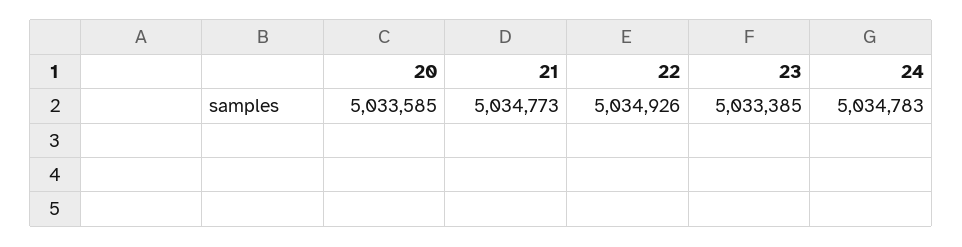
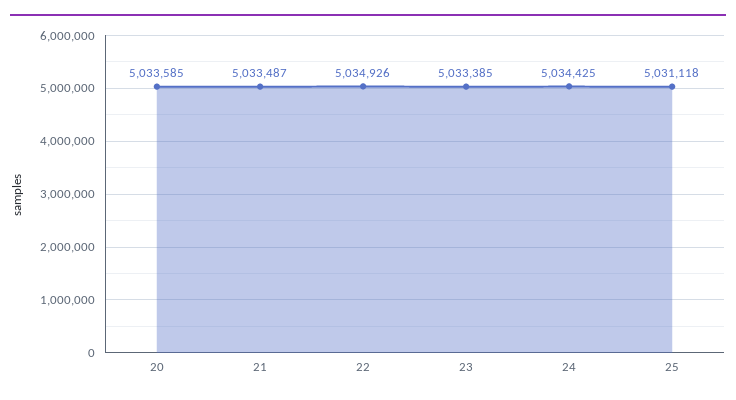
21: 5034773 -> 5033487
24: 5034783 -> 5034425
25: none -> 5031118

